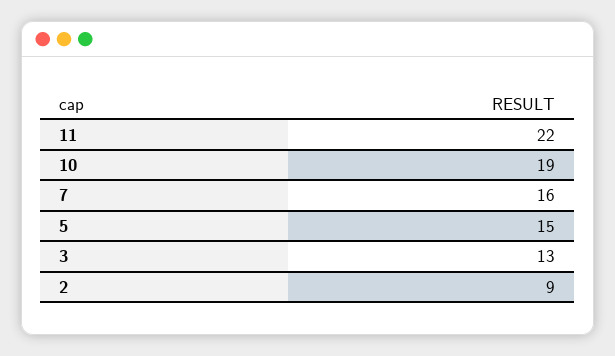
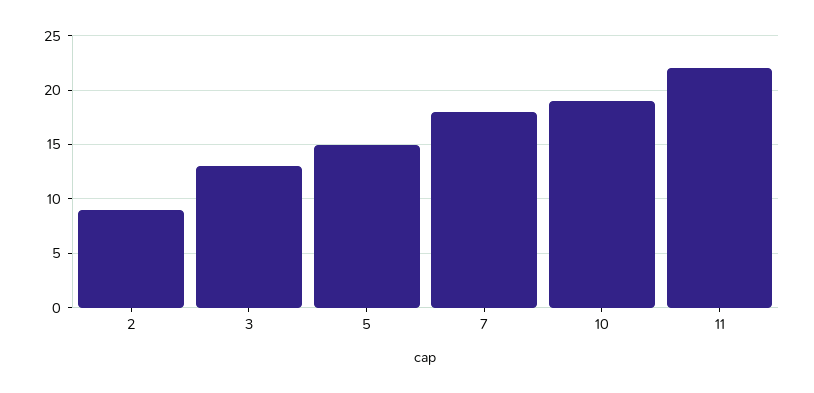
7: 16 -> 18

